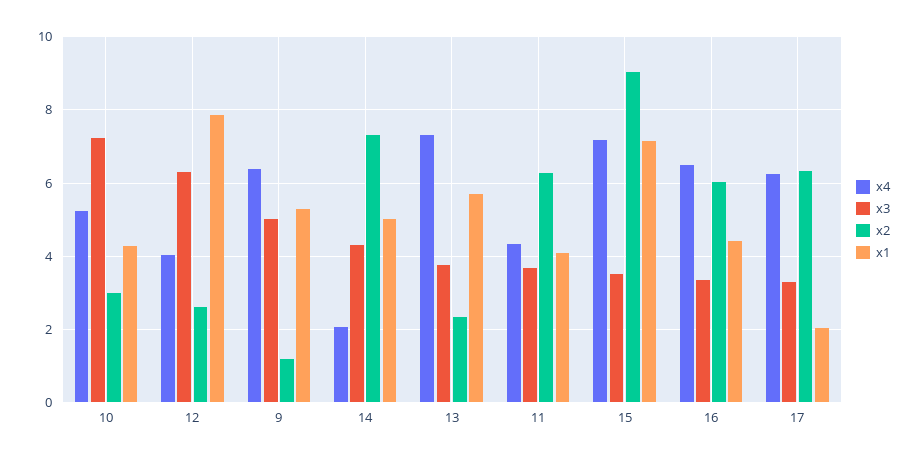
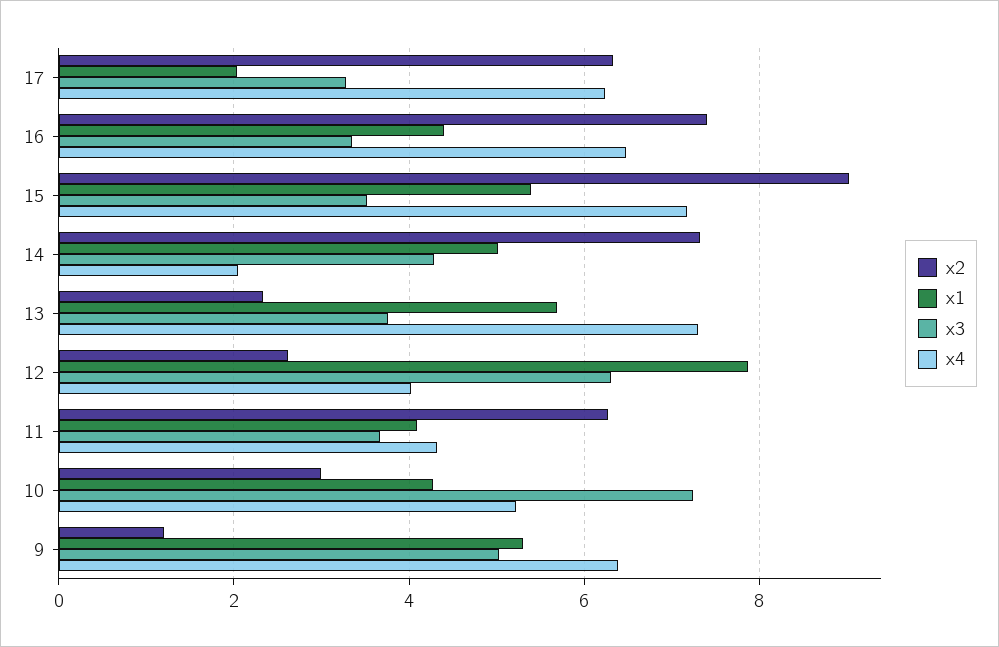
x1, 15: 7.2 -> 5.4
x2, 16: 6 -> 7.4

